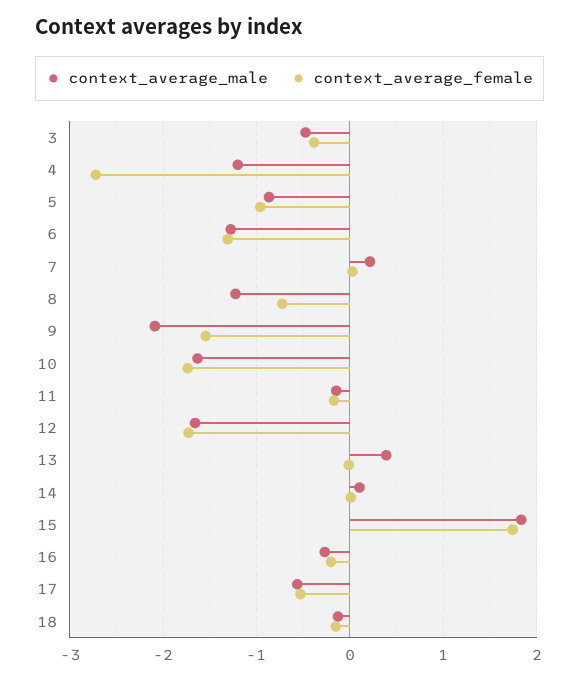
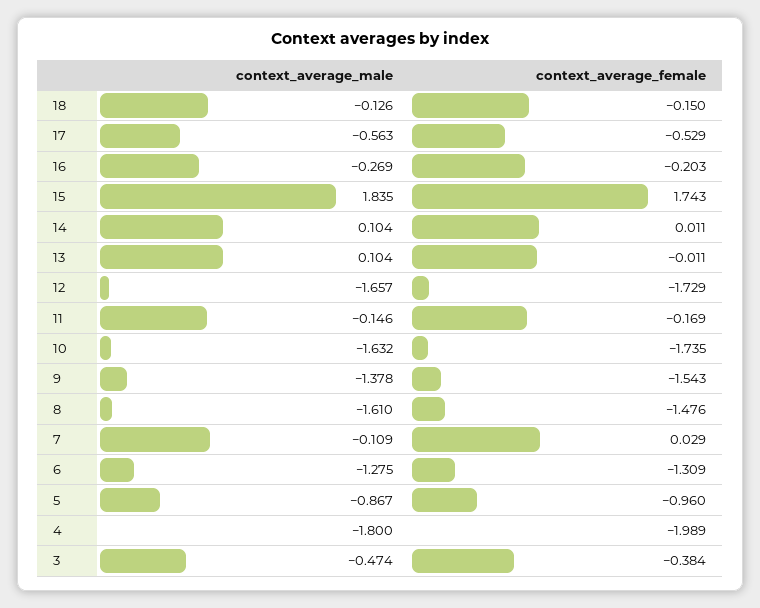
context_average_male, 4: -1.2 -> -1.8
context_average_female, 4: -2.7 -> -1.989
context_average_male, 7: 0.2 -> -0.109
context_average_male, 8: -1.2 -> -1.61
context_average_female, 8: -0.7 -> -1.476
context_average_male, 9: -2.1 -> -1.378
context_average_male, 13: 0.4 -> 0.104

